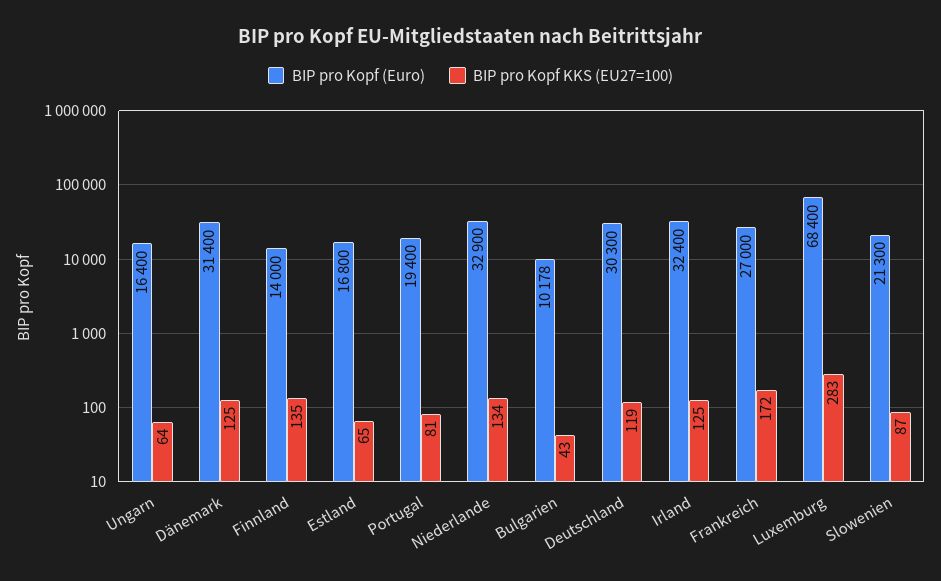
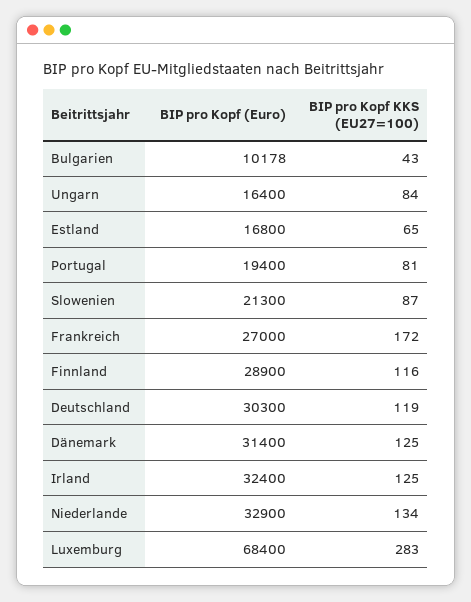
BIP pro Kopf KKS (EU27=100), Ungarn: 64 -> 84
BIP pro Kopf (Euro), Finnland: 14000 -> 28900
BIP pro Kopf KKS (EU27=100), Finnland: 135 -> 116

